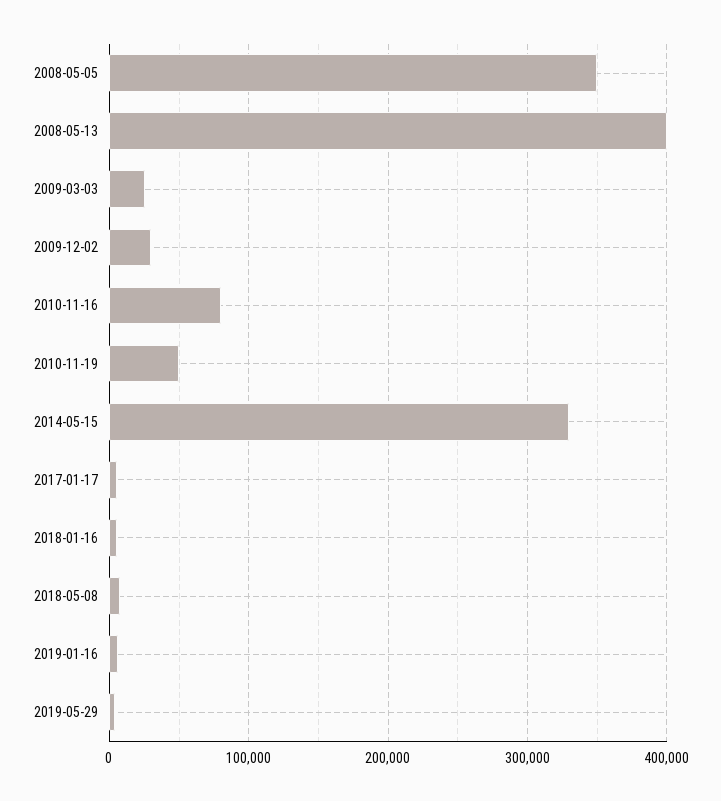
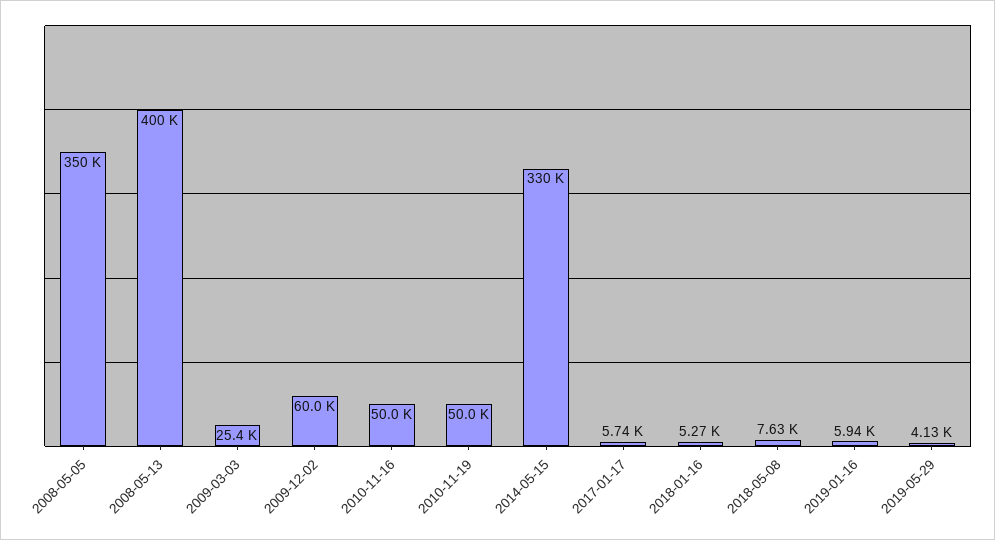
2009-12-02: 30000 -> 60000
2010-11-16: 80000 -> 50000

